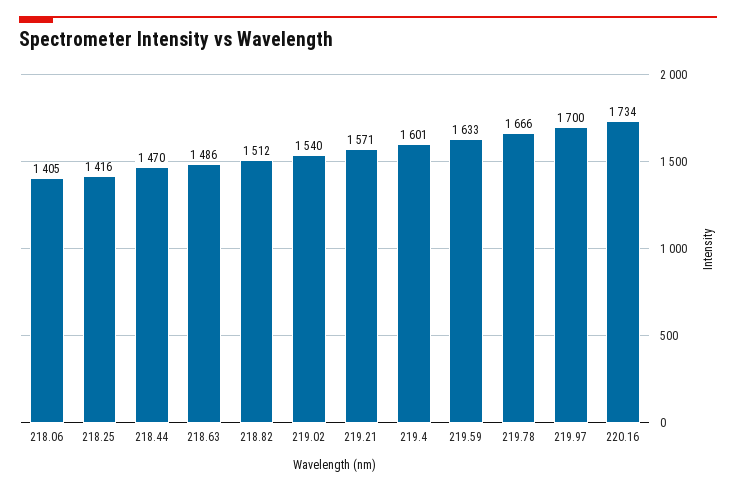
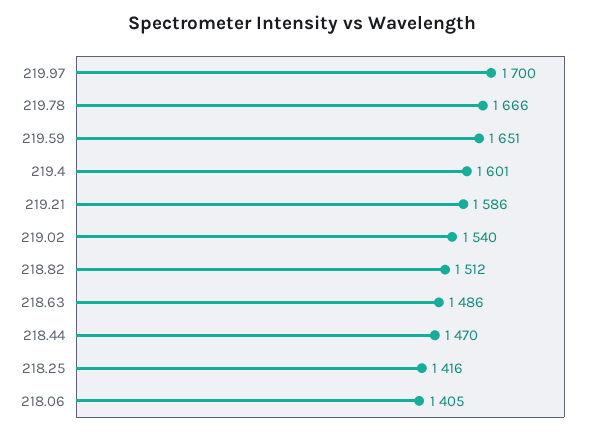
219.21: 1571 -> 1586
219.59: 1633 -> 1651
220.16: 1734 -> none

